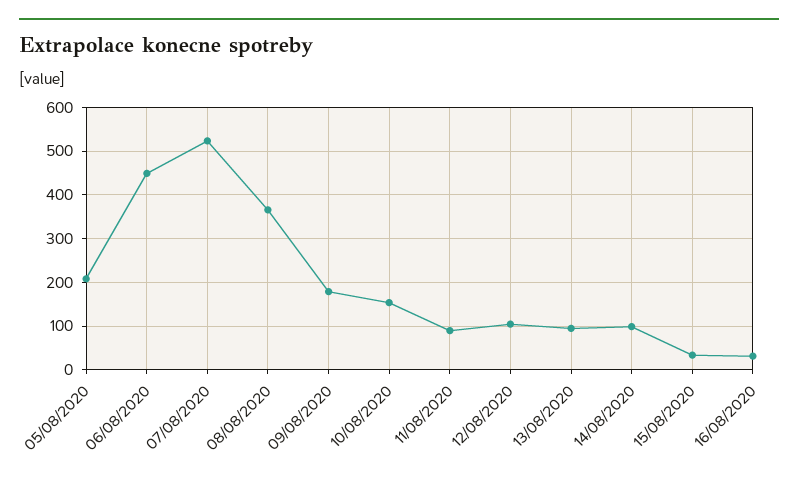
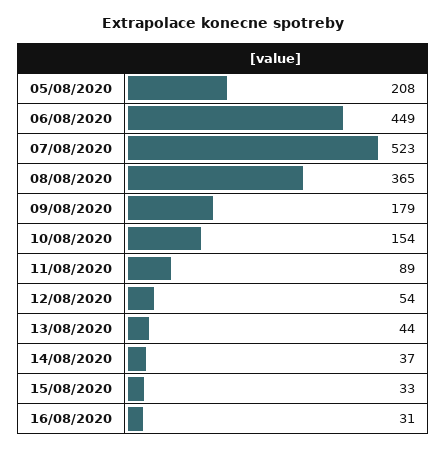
12/08/2020: 100 -> 54
13/08/2020: 100 -> 44
14/08/2020: 100 -> 37

